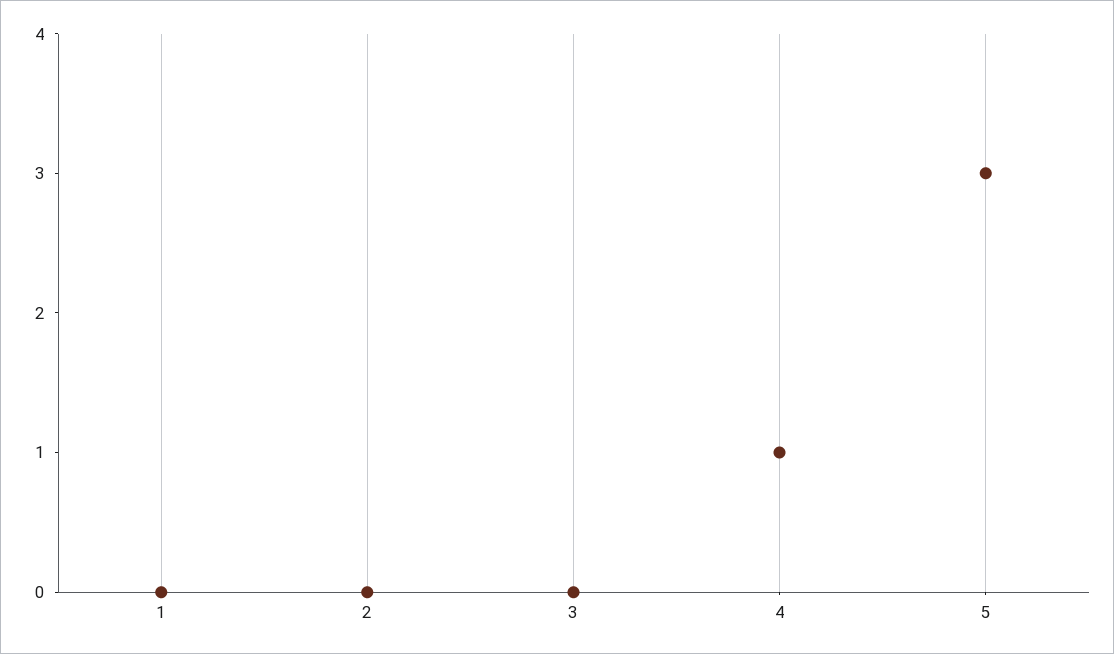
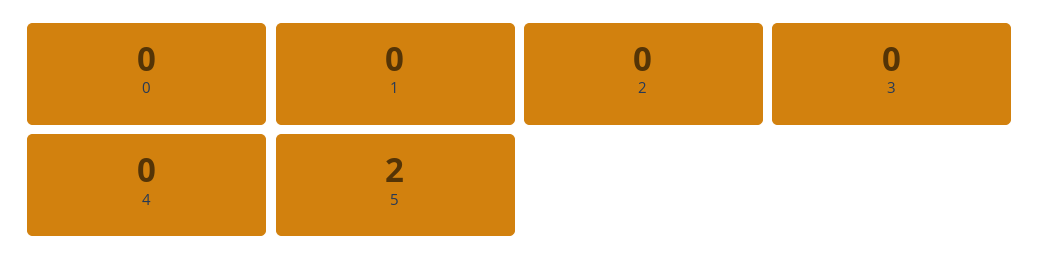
4: 1 -> 0
5: 3 -> 2
0: none -> 0

